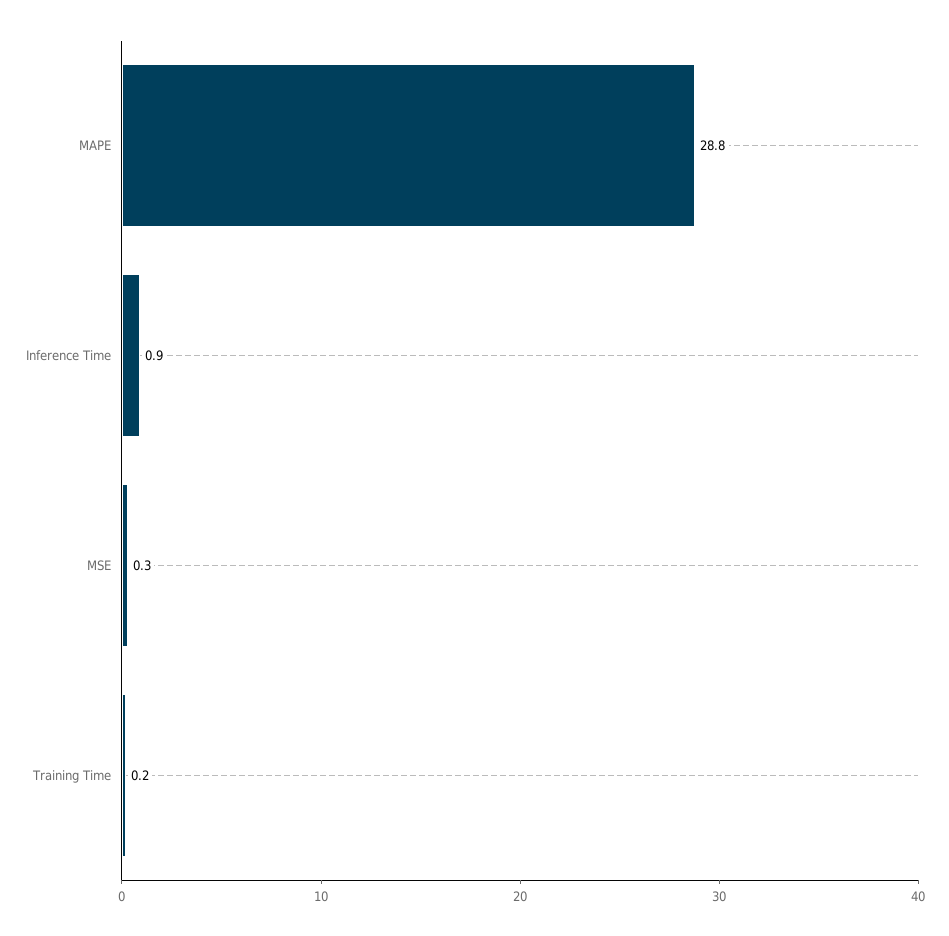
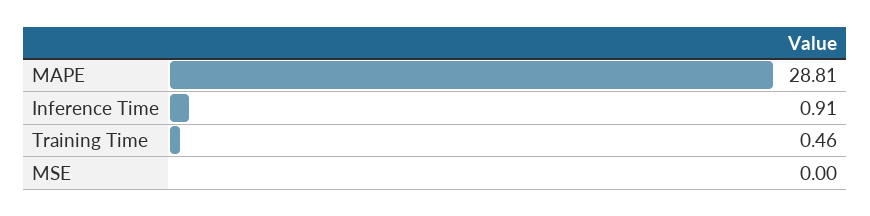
MSE: 0.3 -> 0
Training Time: 0.2 -> 0.46

